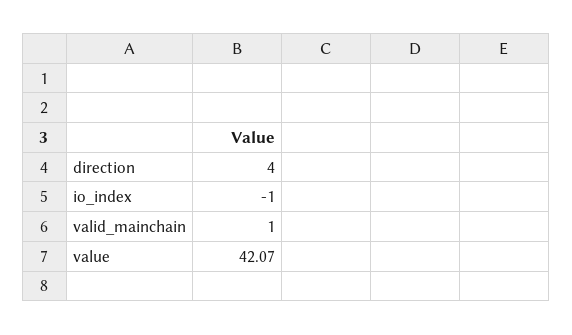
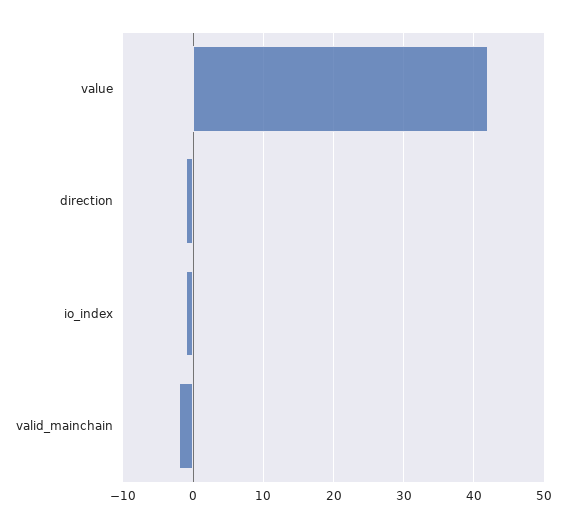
direction: 4 -> -1
valid_mainchain: 1 -> -2

